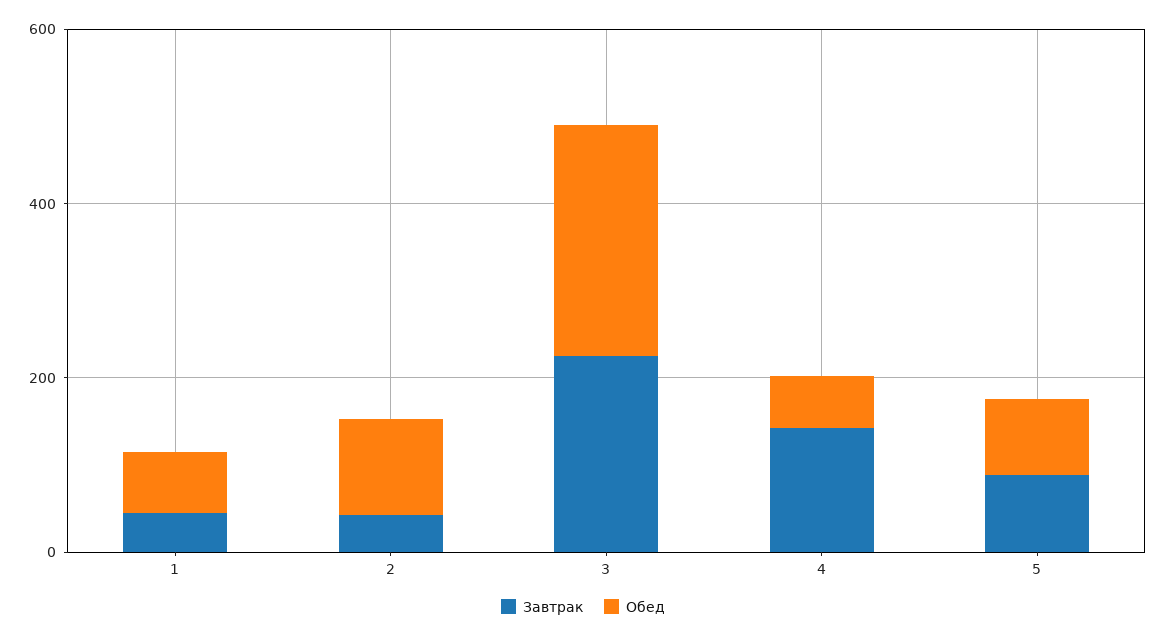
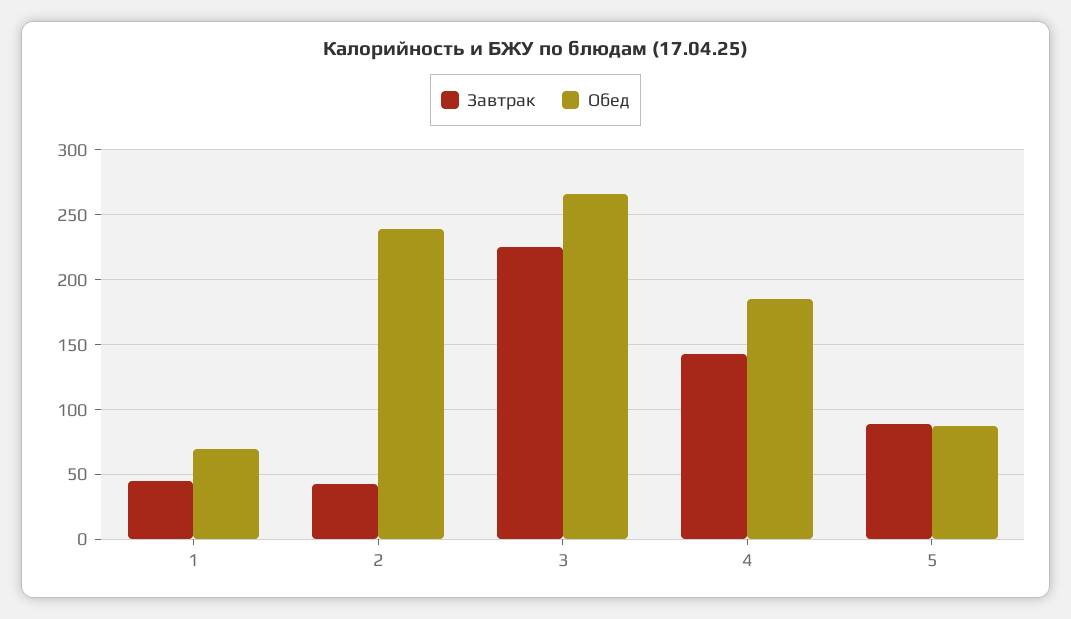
Обед, 2: 100 -> 240
Обед, 4: 50 -> 185

